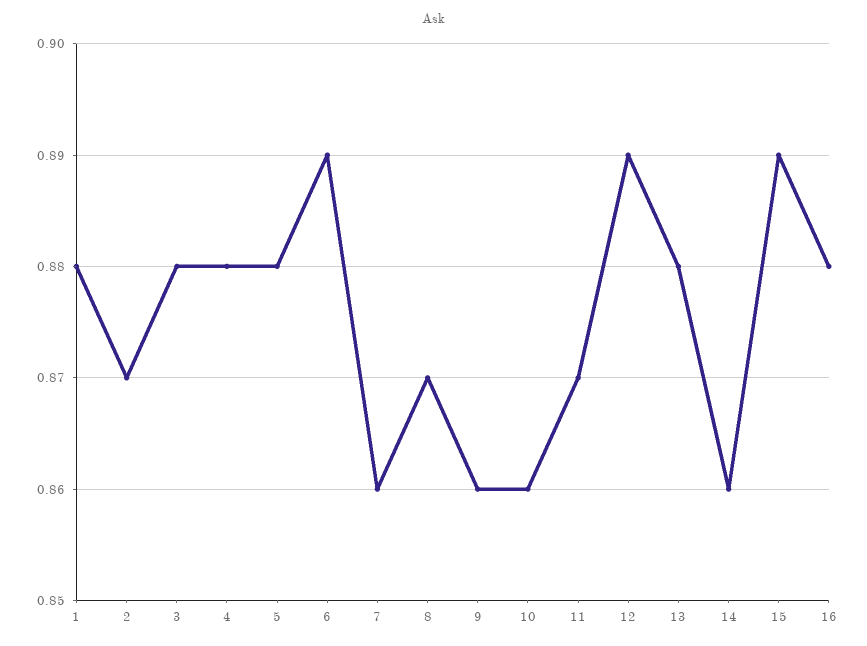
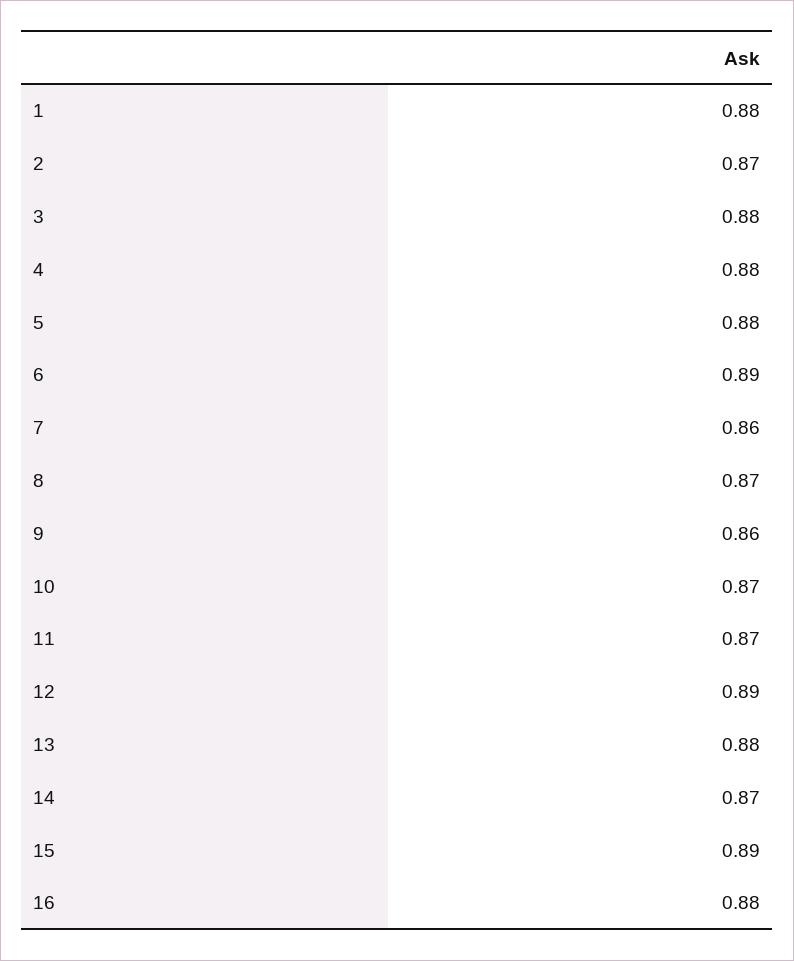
10: 0.86 -> 0.87
14: 0.86 -> 0.87

